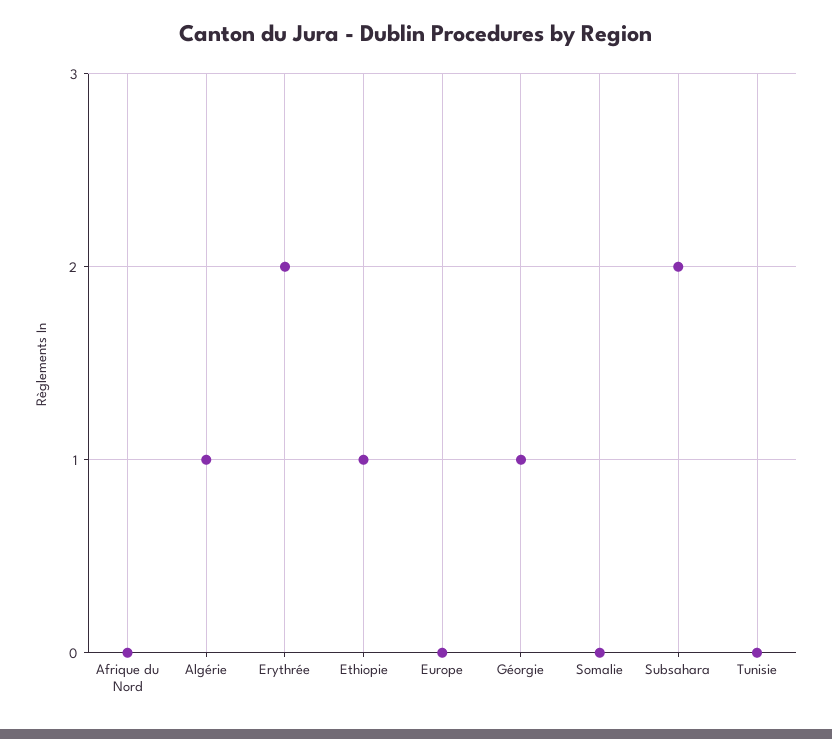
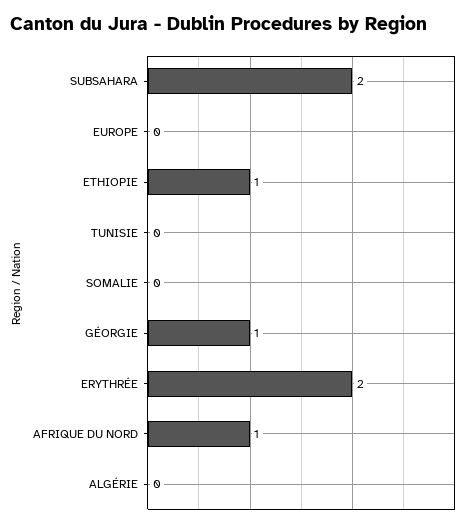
Afrique du Nord: 0 -> 1
Algérie: 1 -> 0

